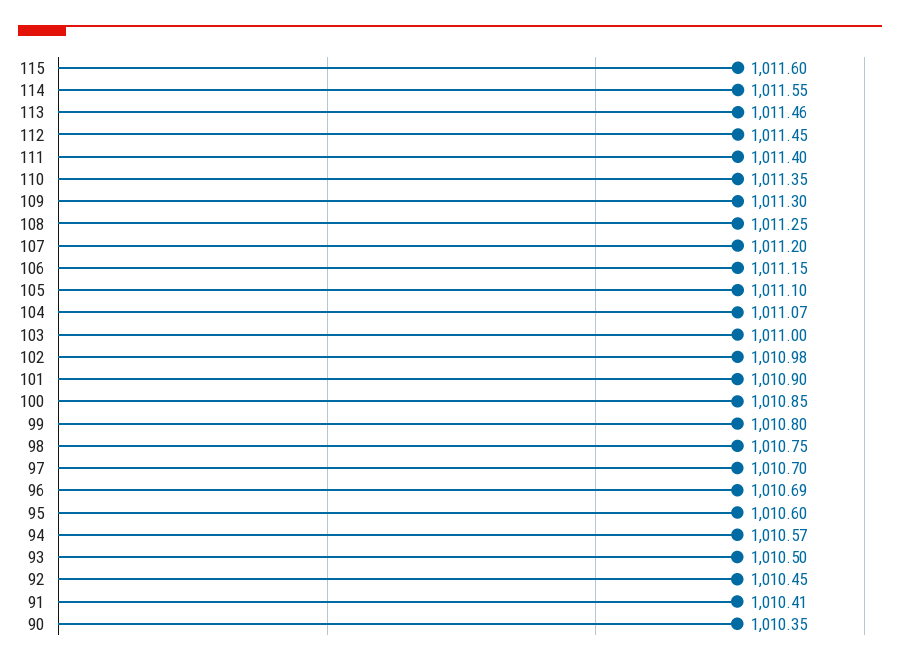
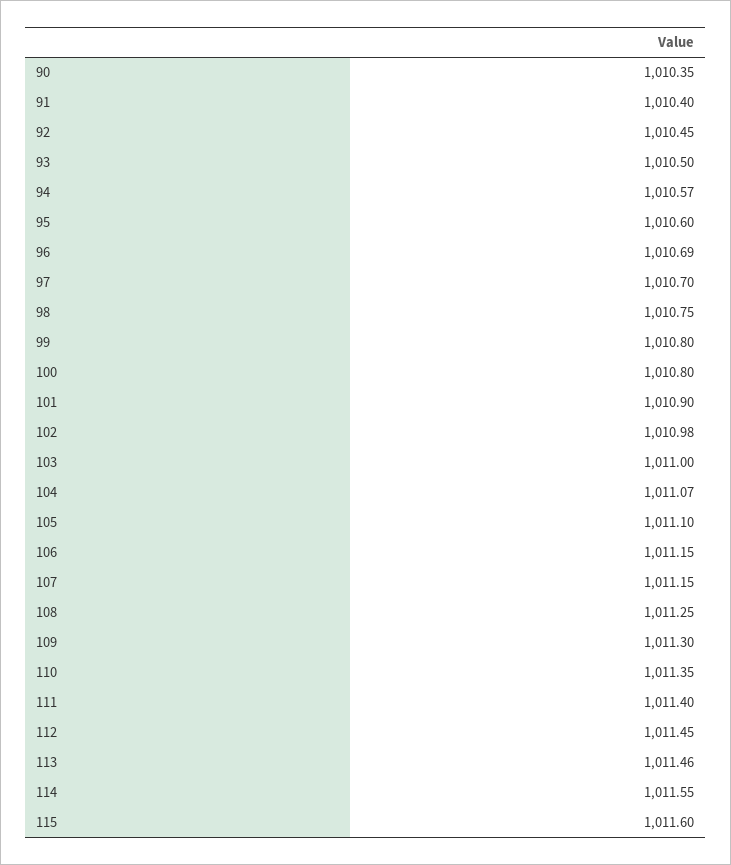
107: 1011.2 -> 1011.15
100: 1010.85 -> 1010.8
91: 1010.41 -> 1010.4

